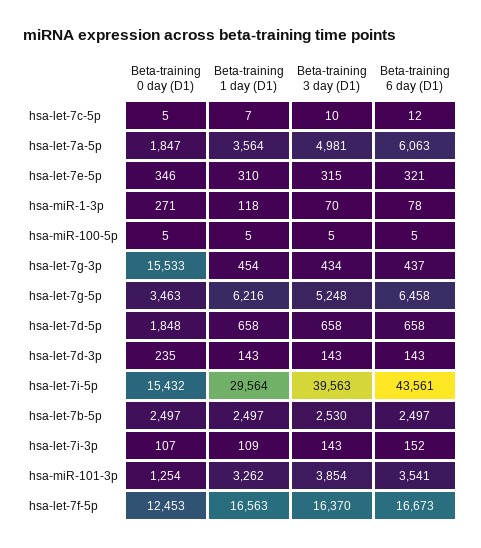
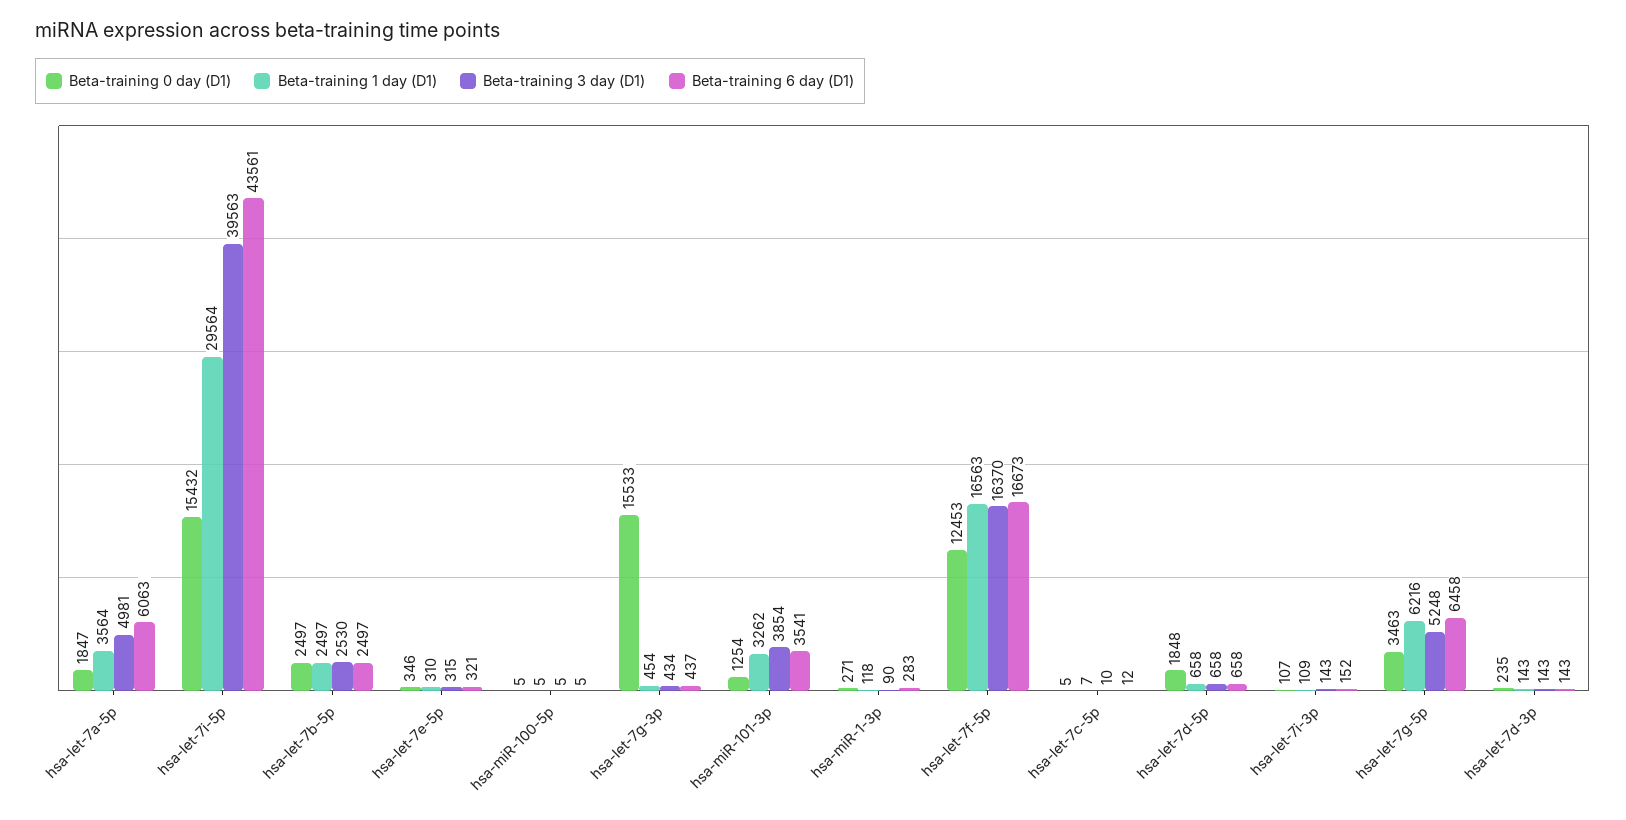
Beta-training 3 day (D1), hsa-miR-1-3p: 70 -> 90
Beta-training 6 day (D1), hsa-miR-1-3p: 78 -> 283

